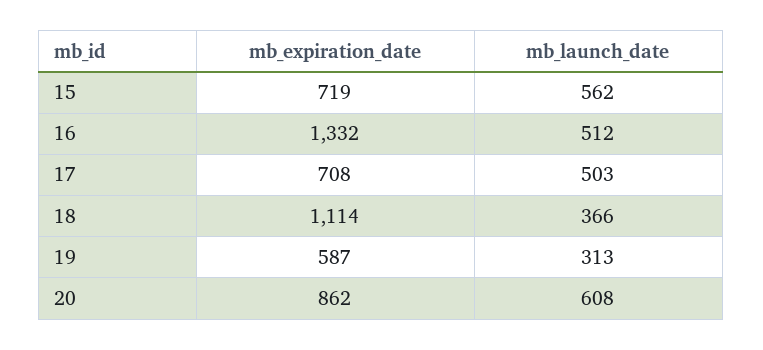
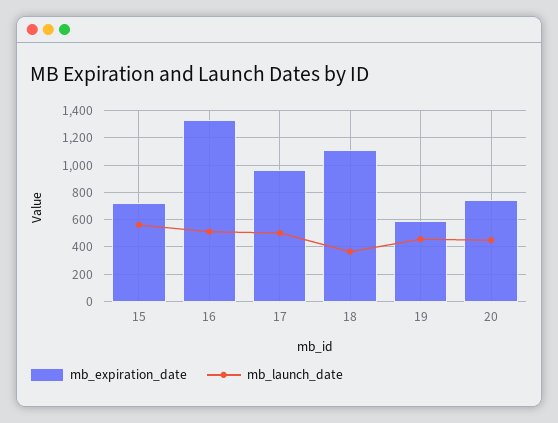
mb_expiration_date, 17: 708 -> 950
mb_launch_date, 19: 313 -> 450
mb_expiration_date, 20: 862 -> 750
mb_launch_date, 20: 608 -> 450

